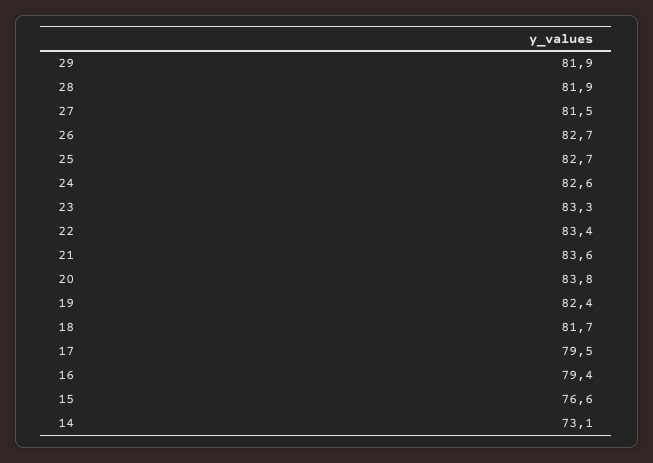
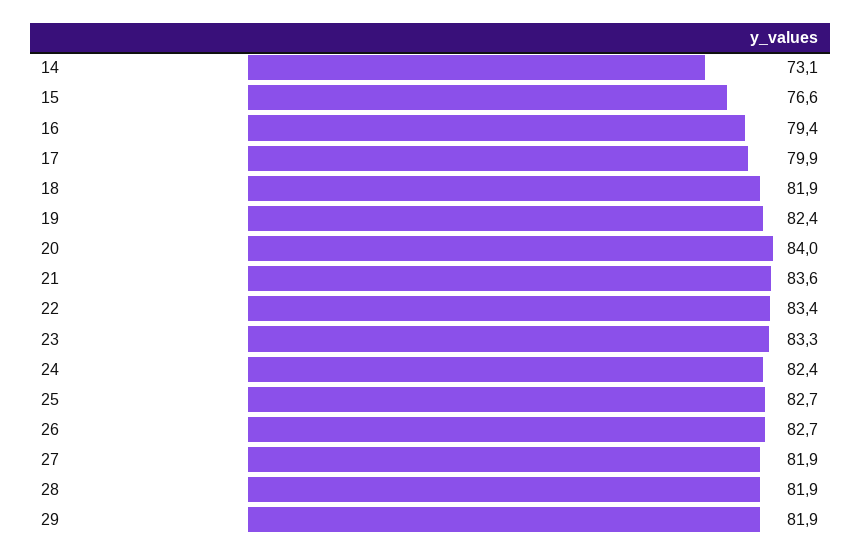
27: 81.5 -> 81.9
24: 82.6 -> 82.4
20: 83.8 -> 84
18: 81.7 -> 81.9
17: 79.5 -> 79.9

